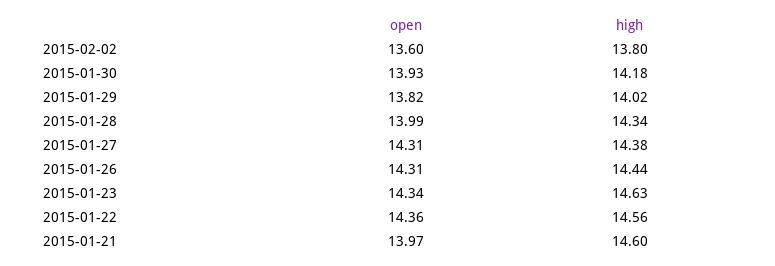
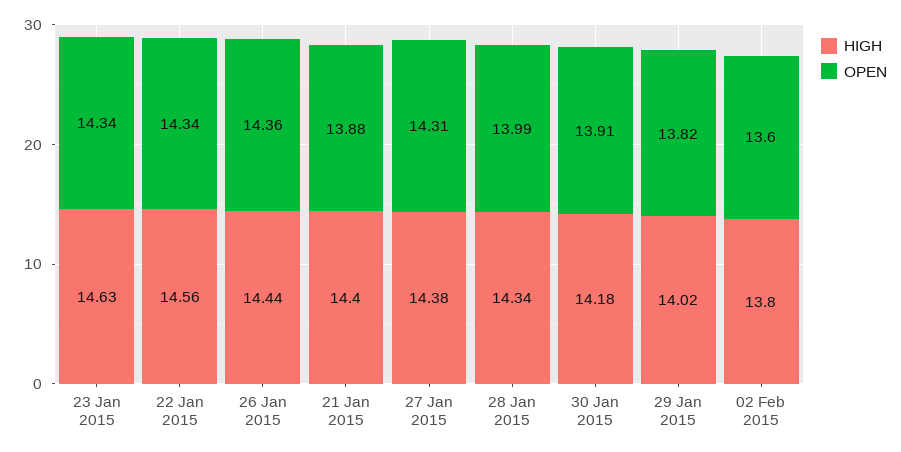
open, 2015-01-30: 13.93 -> 13.91
open, 2015-01-26: 14.31 -> 14.36
open, 2015-01-22: 14.36 -> 14.34
open, 2015-01-21: 13.97 -> 13.88
high, 2015-01-21: 14.6 -> 14.4

